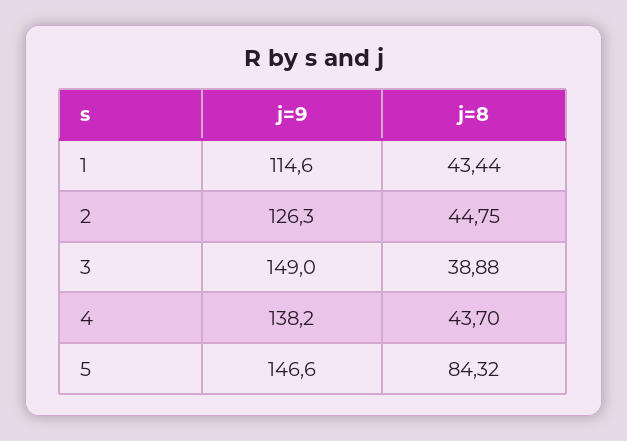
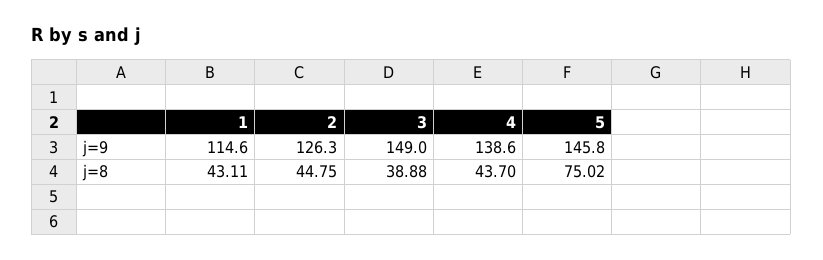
j=8, 1: 43.44 -> 43.11
j=9, 4: 138.2 -> 138.6
j=9, 5: 146.6 -> 145.8
j=8, 5: 84.32 -> 75.02

